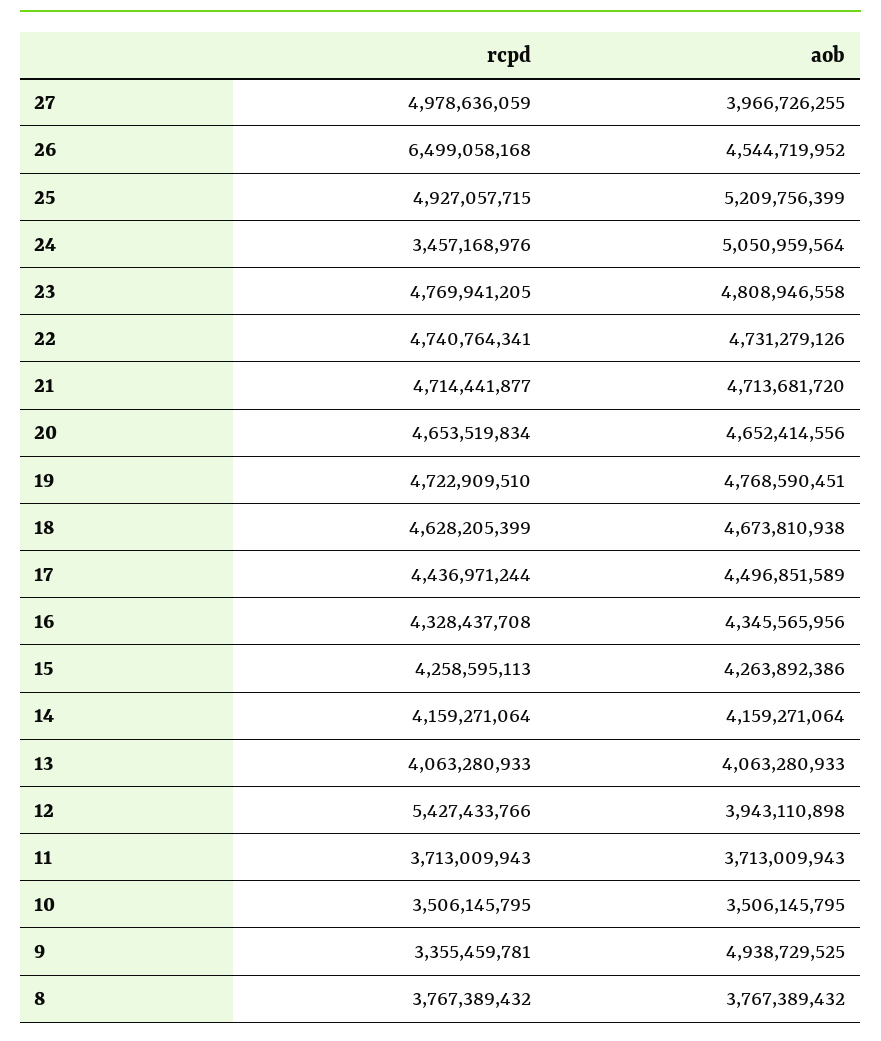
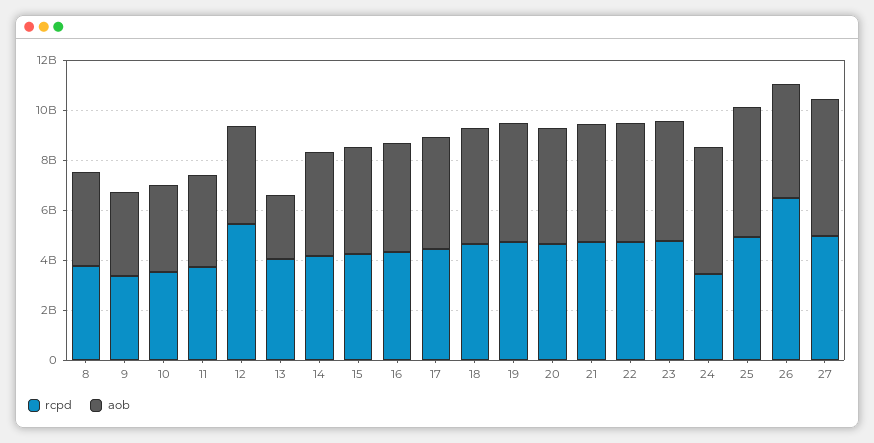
aob, 27: 3966726255 -> 5500000000
aob, 13: 4063280933 -> 2500000000
aob, 9: 4938729525 -> 3500000000

